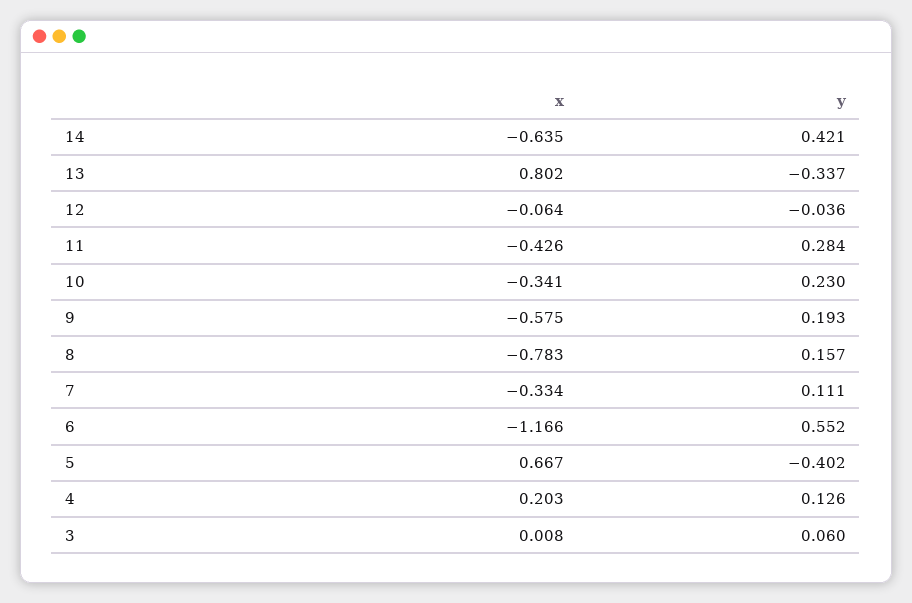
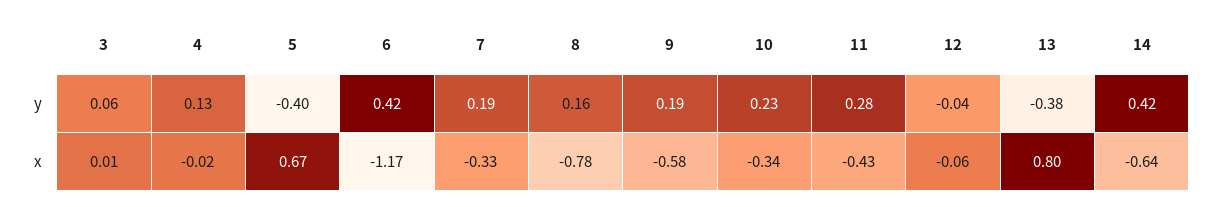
y, 13: -0.337 -> -0.38
y, 7: 0.111 -> 0.19
y, 6: 0.552 -> 0.42
x, 4: 0.203 -> -0.02

